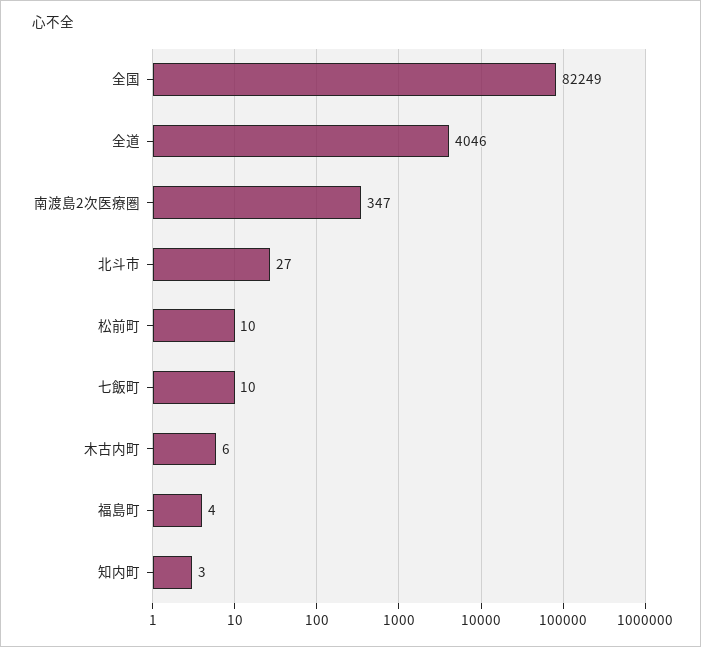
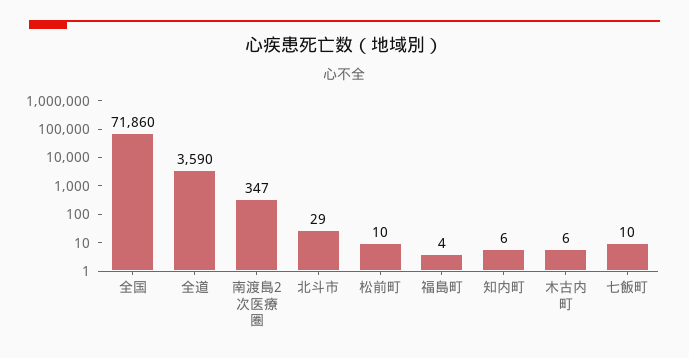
全国: 82249 -> 71860
全道: 4046 -> 3590
北斗市: 27 -> 29
知内町: 3 -> 6

